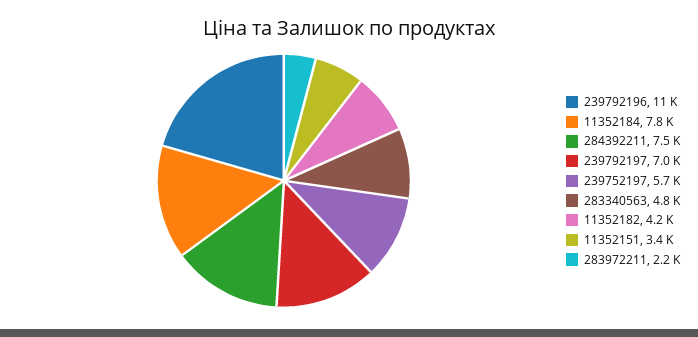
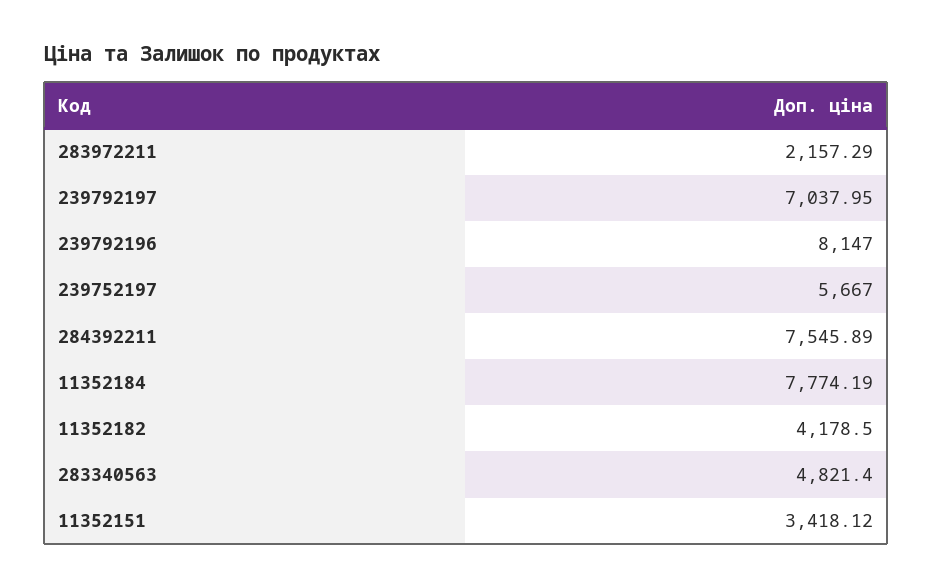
239792196: 11000 -> 8147

